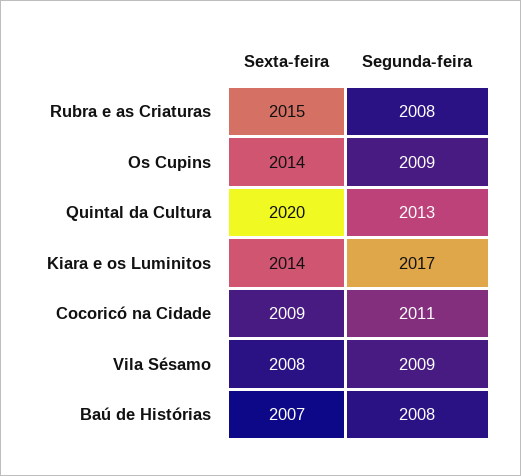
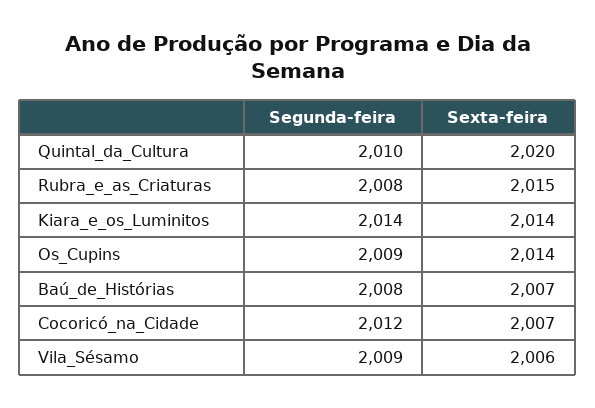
Segunda-feira, Quintal da Cultura: 2013 -> 2010
Segunda-feira, Kiara e os Luminitos: 2017 -> 2014
Sexta-feira, Cocoricó na Cidade: 2009 -> 2007
Segunda-feira, Cocoricó na Cidade: 2011 -> 2012
Sexta-feira, Vila Sésamo: 2008 -> 2006

